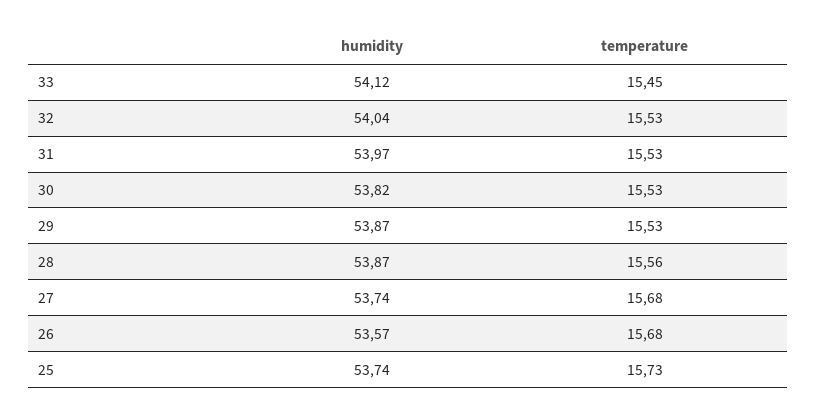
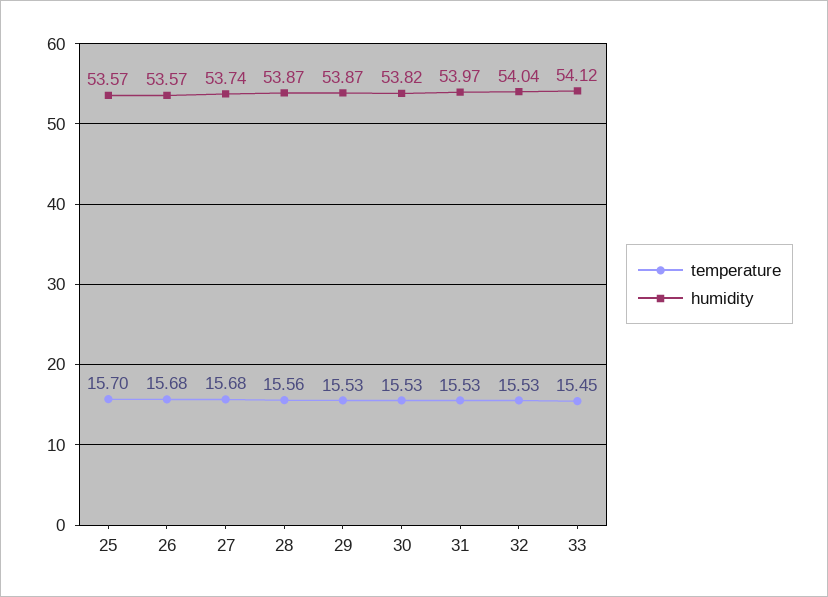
humidity, 25: 53.74 -> 53.57
temperature, 25: 15.73 -> 15.7

